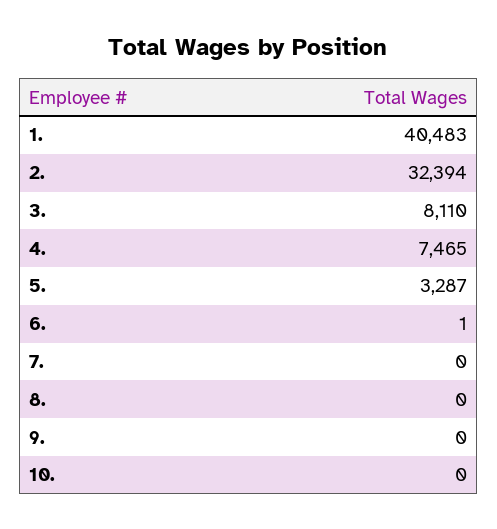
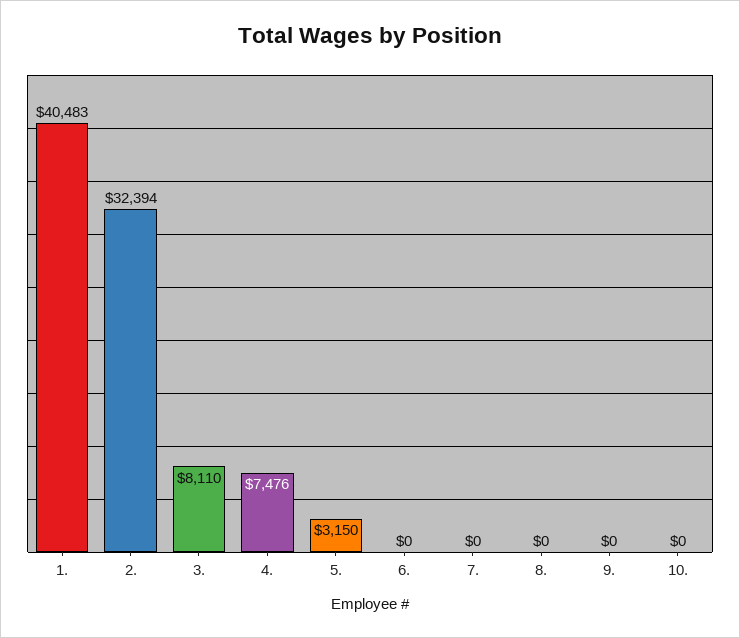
4.: 7465 -> 7476
5.: 3287 -> 3150
6.: 1 -> 0

